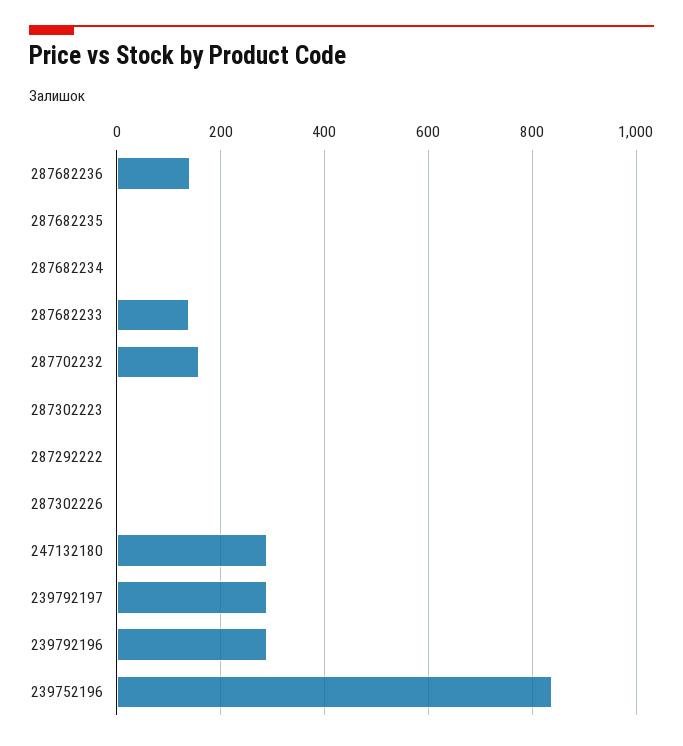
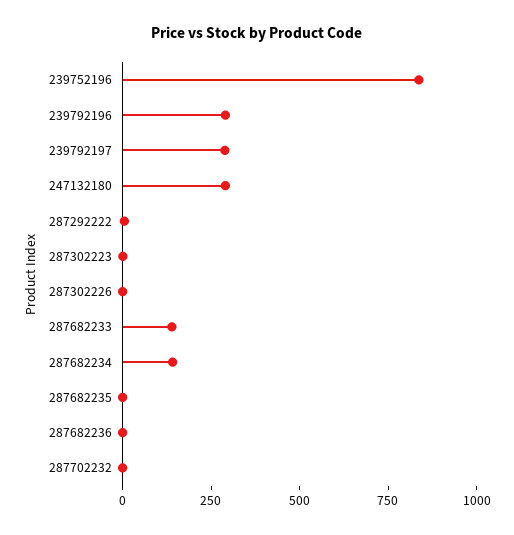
287682236: 140 -> 0
287682234: 0 -> 150
287702232: 160 -> 0

